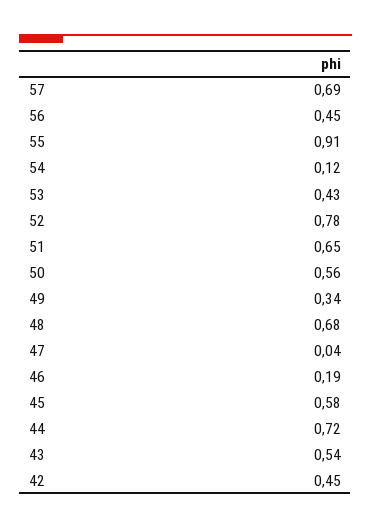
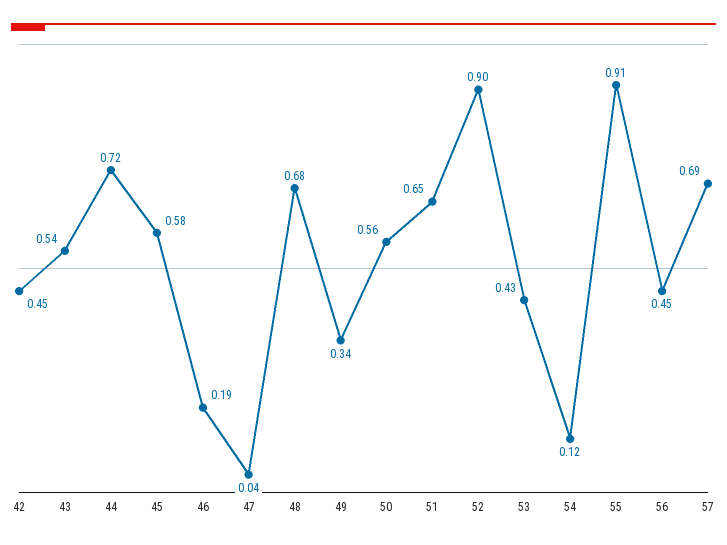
52: 0.78 -> 0.9

